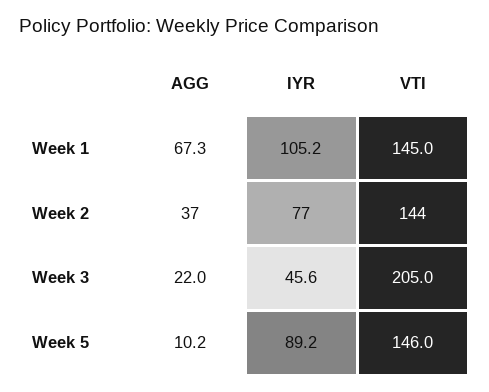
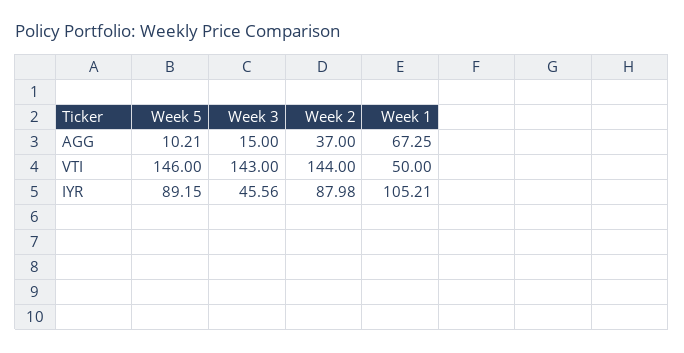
VTI, Week 1: 145 -> 50
IYR, Week 2: 77 -> 87.98
AGG, Week 3: 22 -> 15
VTI, Week 3: 205 -> 143

